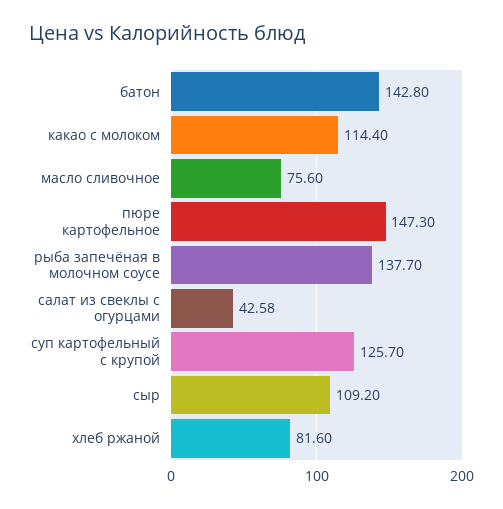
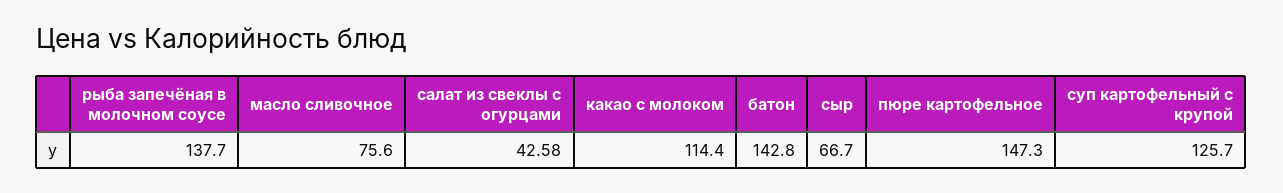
сыр: 109.2 -> 66.7
хлеб ржаной: 81.6 -> none

